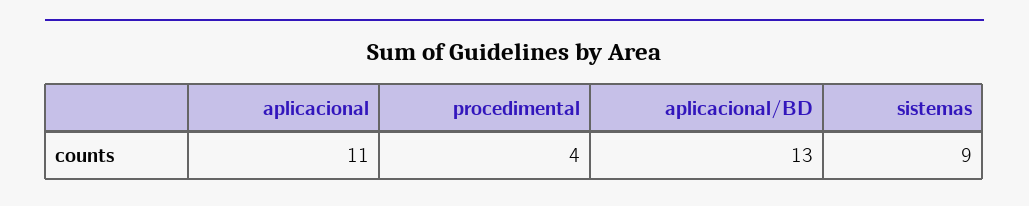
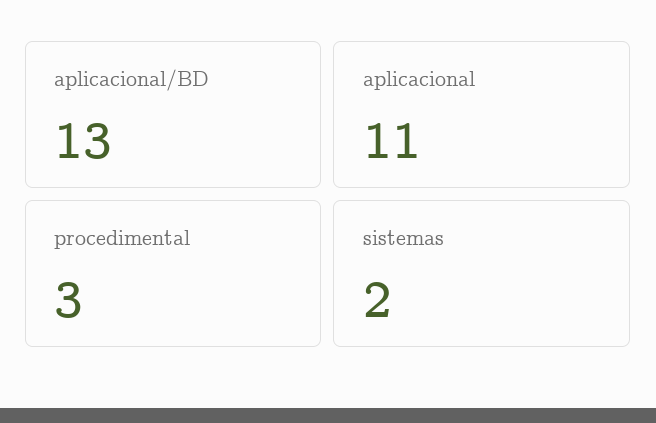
procedimental: 4 -> 3
sistemas: 9 -> 2

